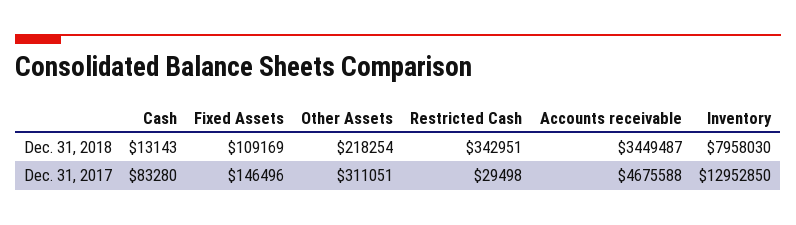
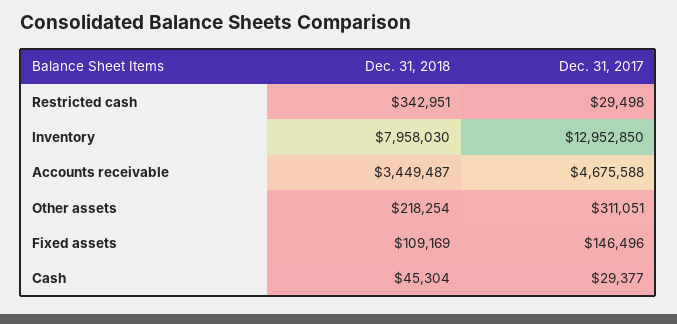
Cash, Dec. 31, 2018: 13143 -> 45304
Cash, Dec. 31, 2017: 83280 -> 29377

